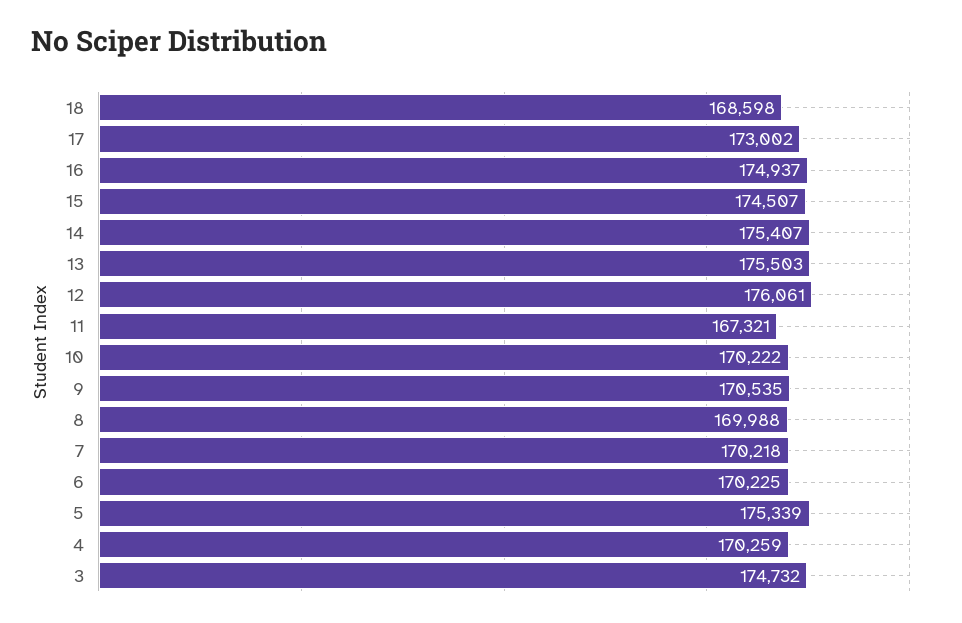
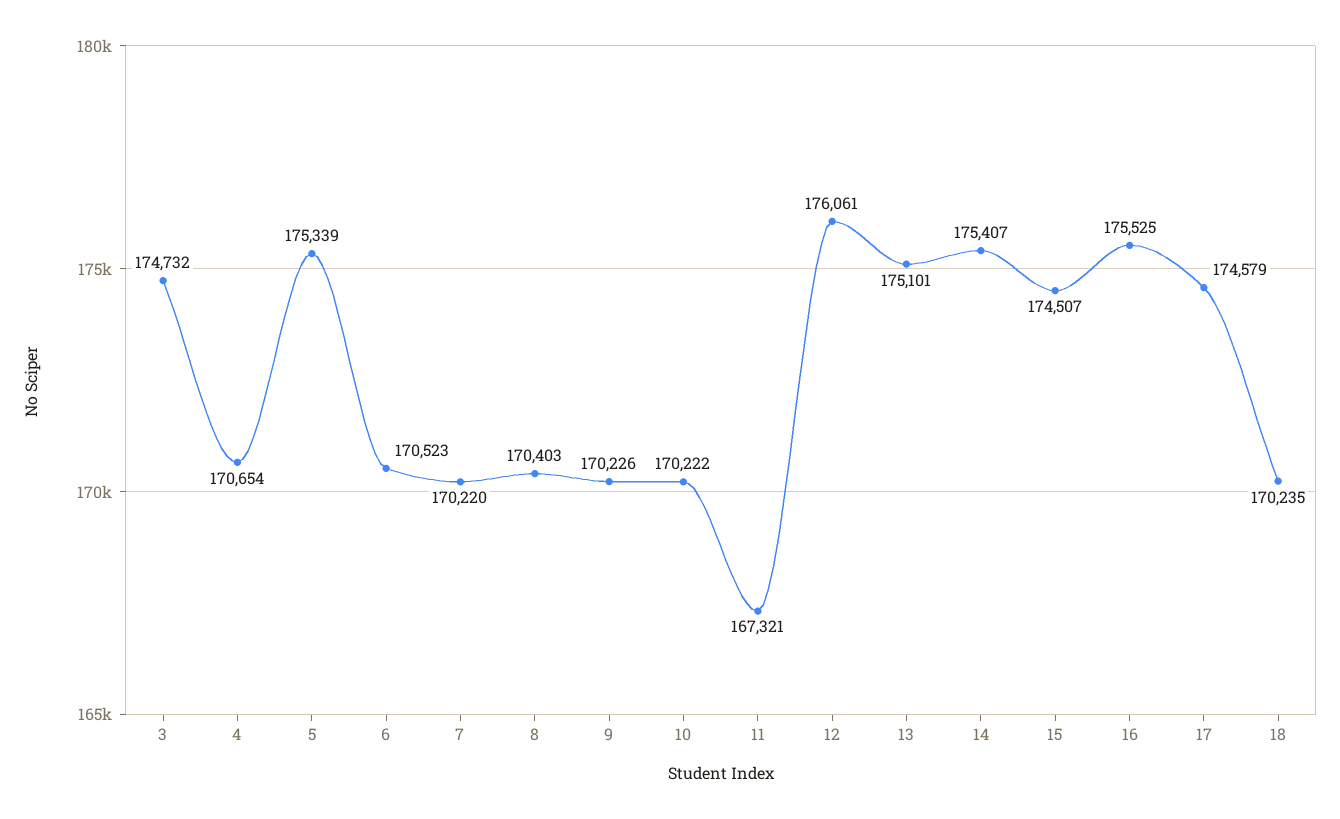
18: 168598 -> 170235
17: 173002 -> 174579
16: 174937 -> 175525
13: 175503 -> 175101
9: 170535 -> 170226
8: 169988 -> 170403
7: 170218 -> 170220
6: 170225 -> 170523
4: 170259 -> 170654

